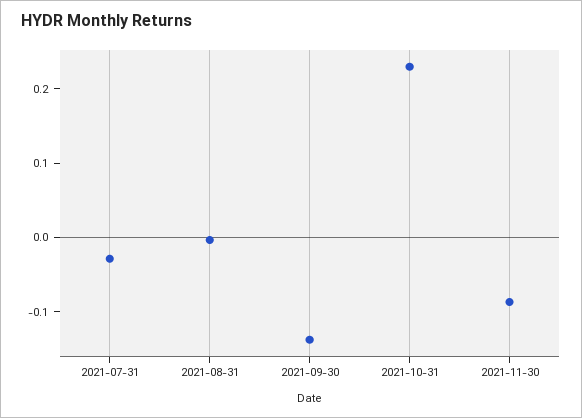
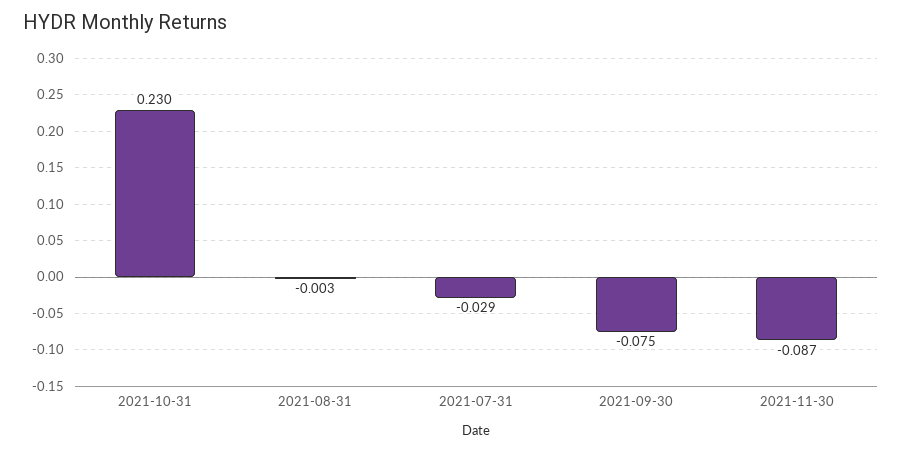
2021-09-30: -0.14 -> -0.075

